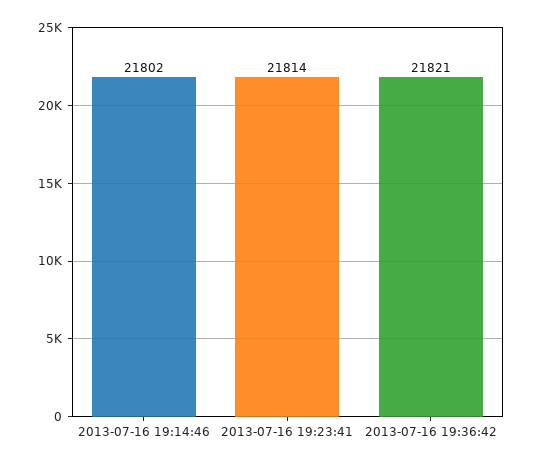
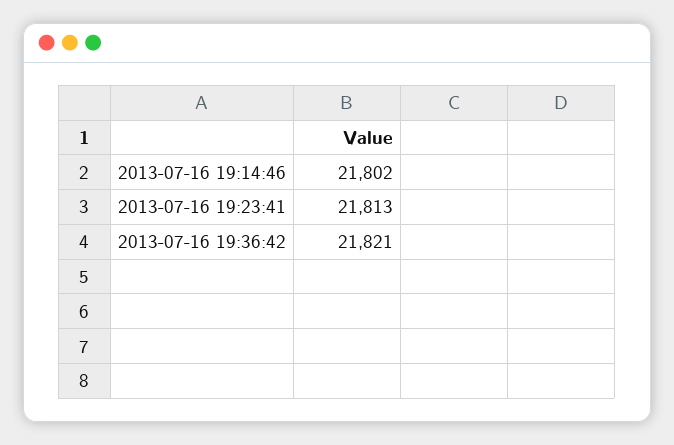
2013-07-16 19:23:41: 21814 -> 21813

